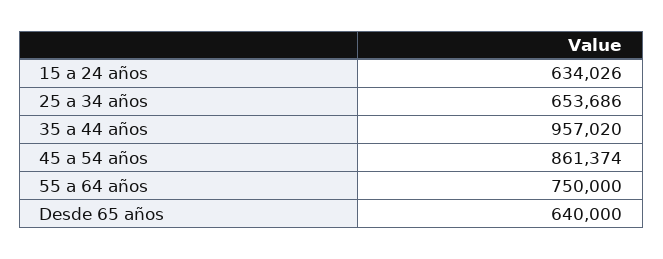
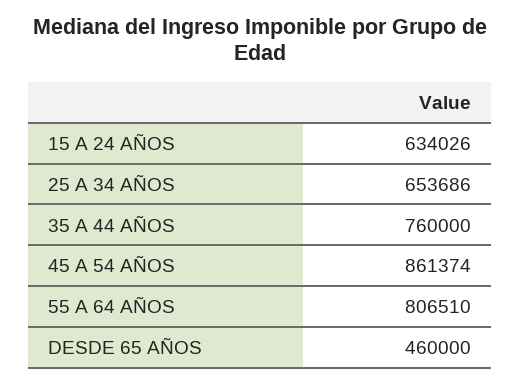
35 a 44 años: 957020 -> 760000
55 a 64 años: 750000 -> 806510
Desde 65 años: 640000 -> 460000

